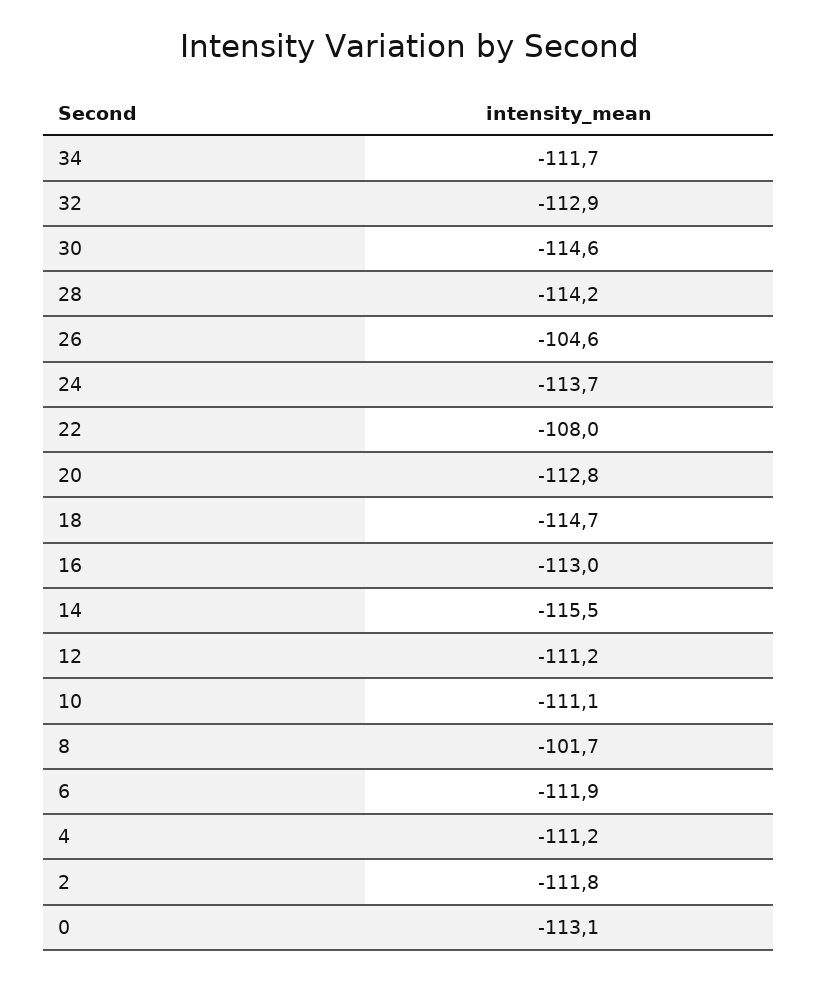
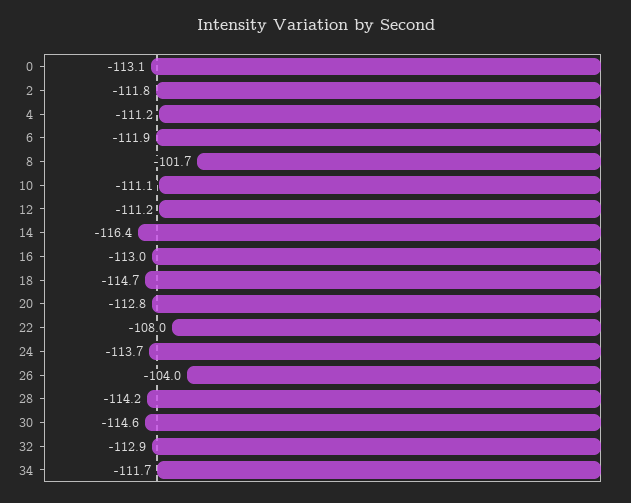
26: -104.6 -> -104
14: -115.5 -> -116.4

